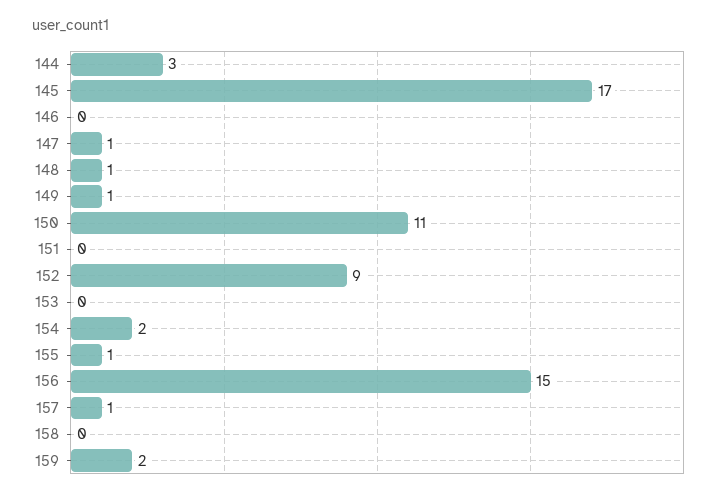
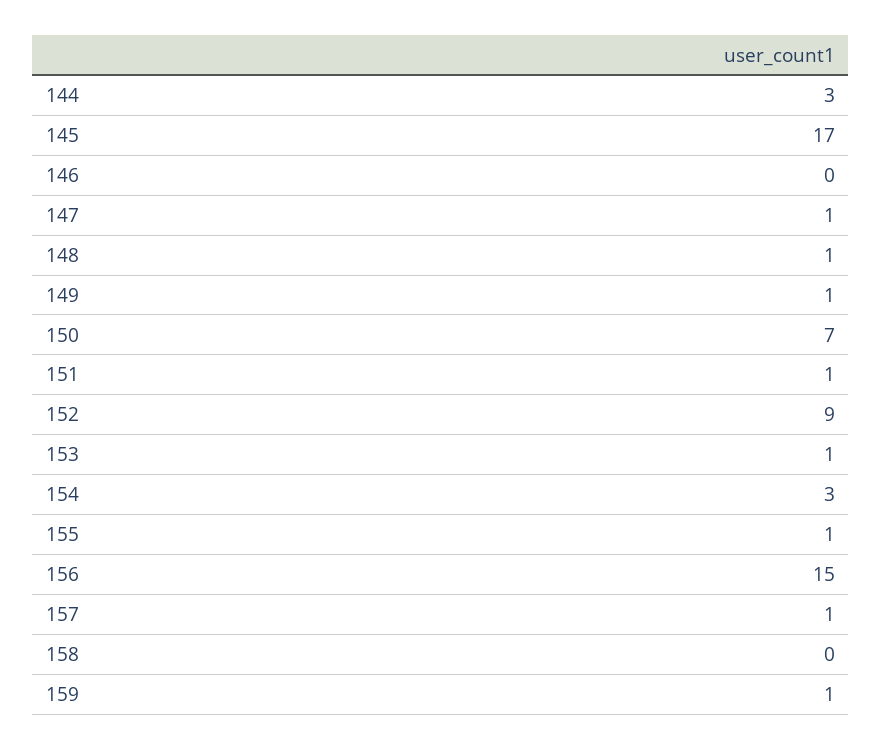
150: 11 -> 7
151: 0 -> 1
153: 0 -> 1
154: 2 -> 3
159: 2 -> 1

